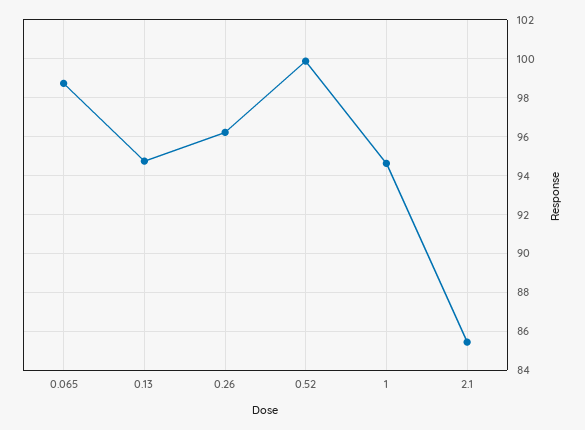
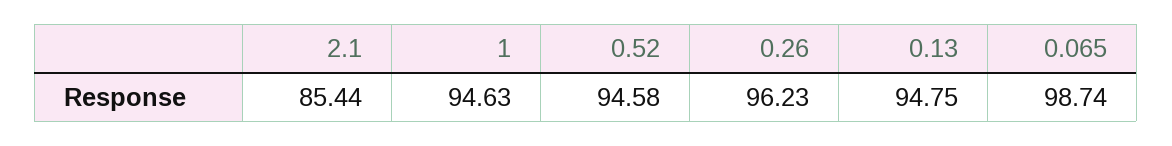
0.52: 100 -> 94.58

